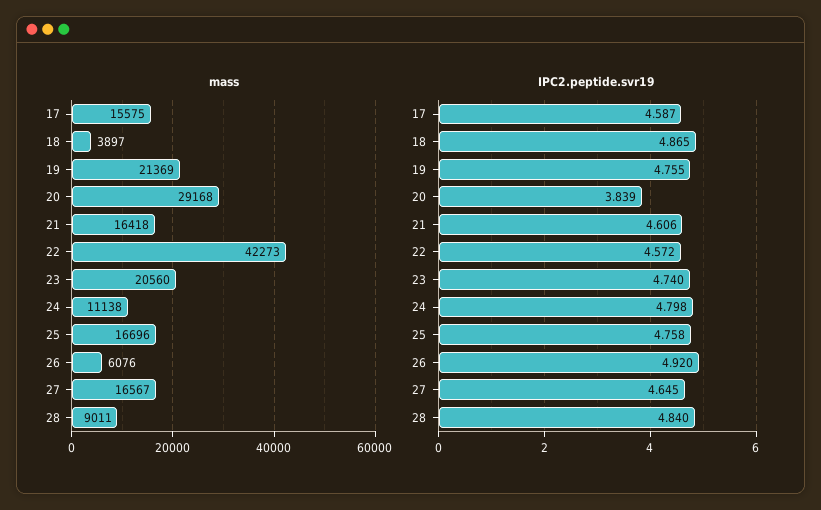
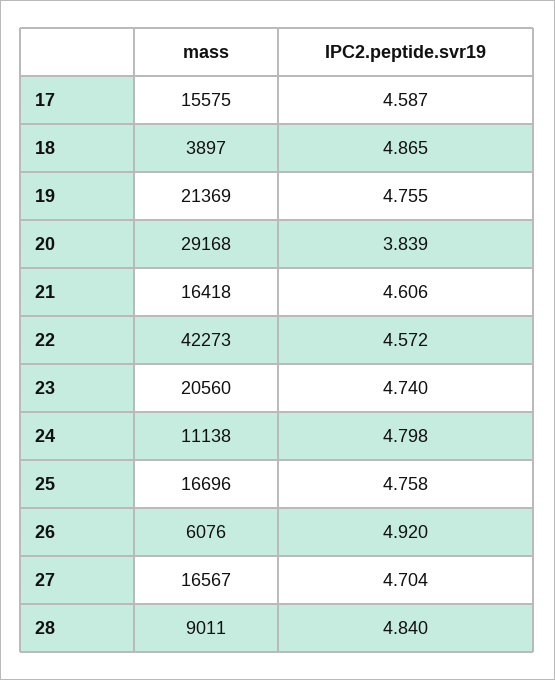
IPC2.peptide.svr19, 27: 4.645 -> 4.704

